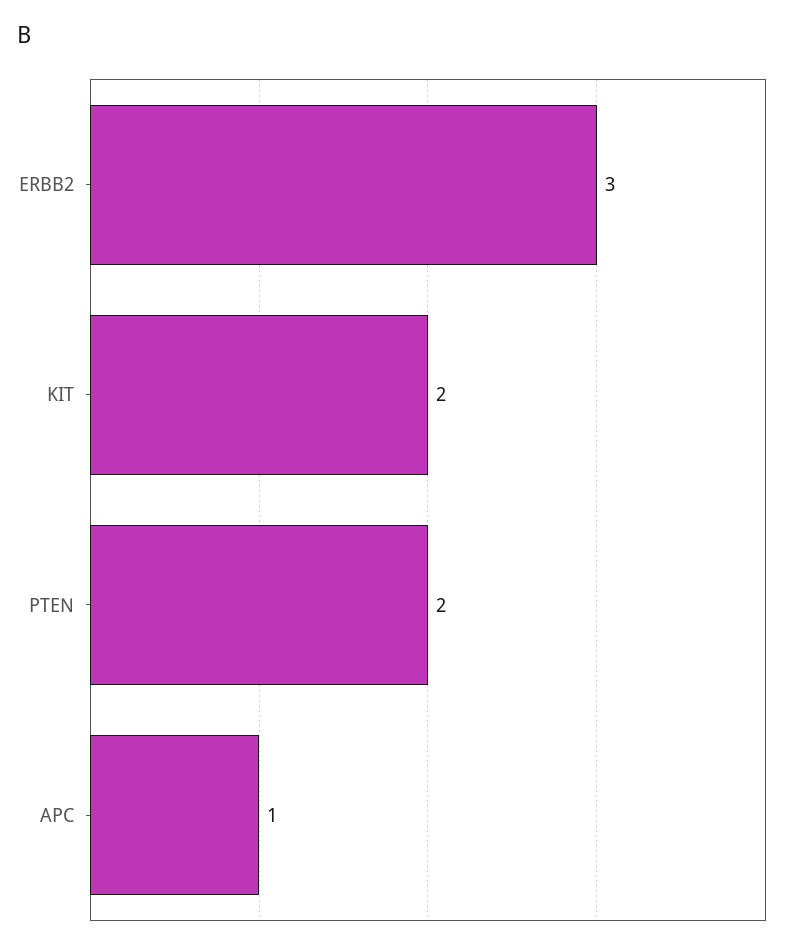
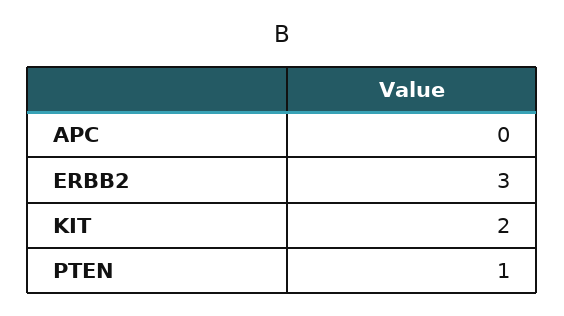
PTEN: 2 -> 1
APC: 1 -> 0

